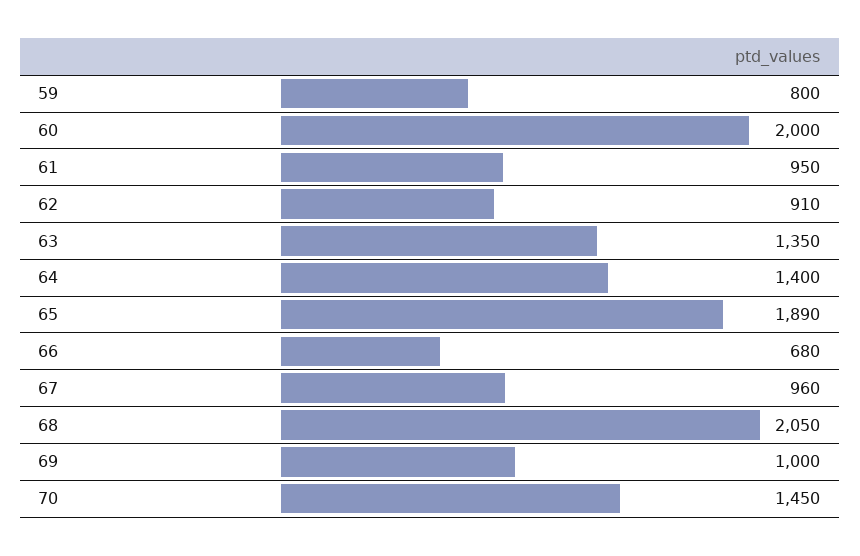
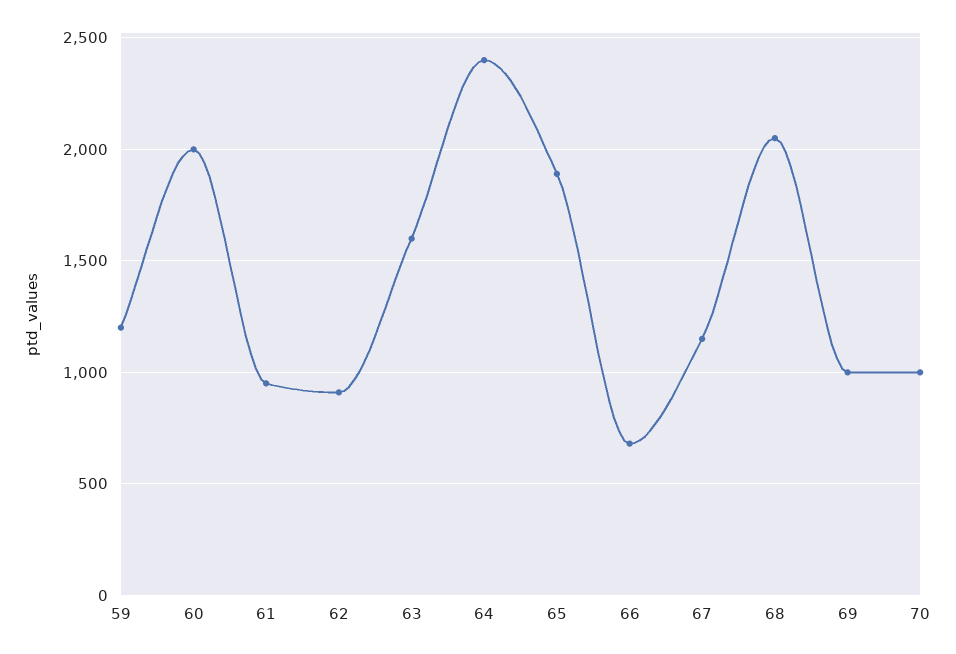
59: 800 -> 1200
63: 1350 -> 1600
64: 1400 -> 2400
67: 960 -> 1150
70: 1450 -> 1000

